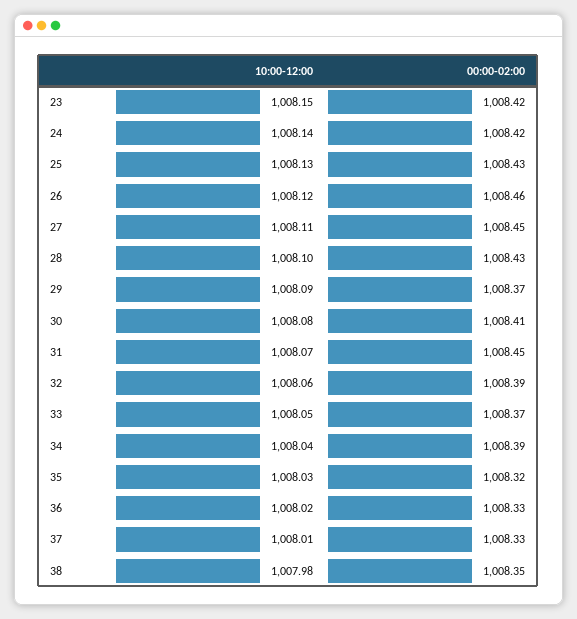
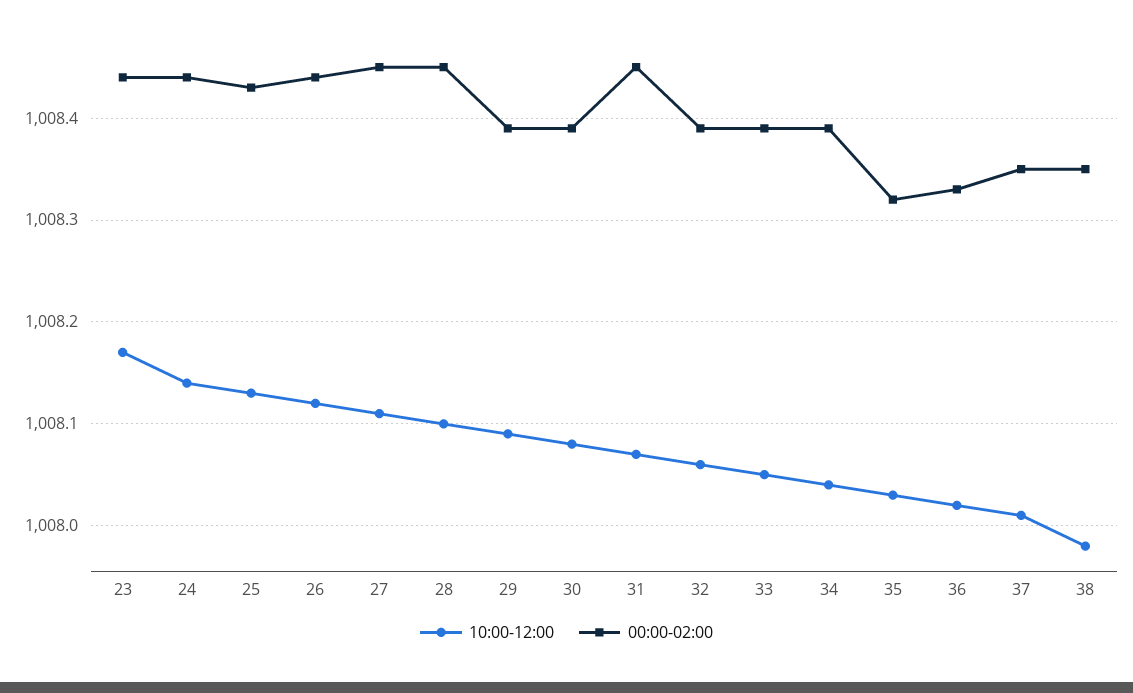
10:00-12:00, 23: 1008.15 -> 1008.17
00:00-02:00, 23: 1008.42 -> 1008.44
00:00-02:00, 24: 1008.42 -> 1008.44
00:00-02:00, 26: 1008.46 -> 1008.44
00:00-02:00, 28: 1008.43 -> 1008.45
00:00-02:00, 29: 1008.37 -> 1008.39
00:00-02:00, 30: 1008.41 -> 1008.39
00:00-02:00, 33: 1008.37 -> 1008.39
00:00-02:00, 37: 1008.33 -> 1008.35

